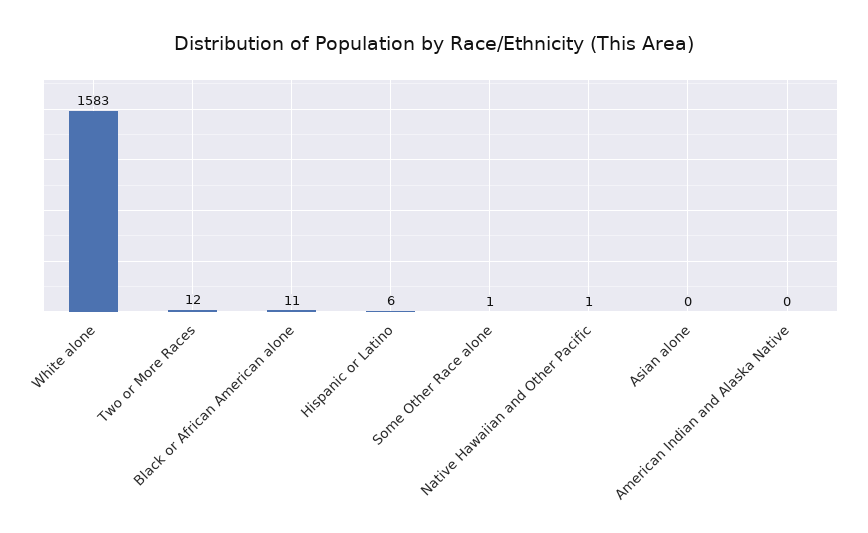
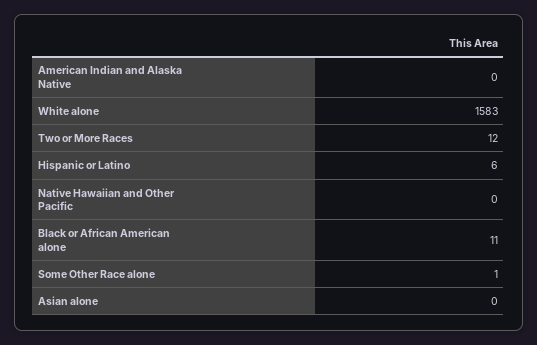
Native Hawaiian and Other Pacific: 1 -> 0

